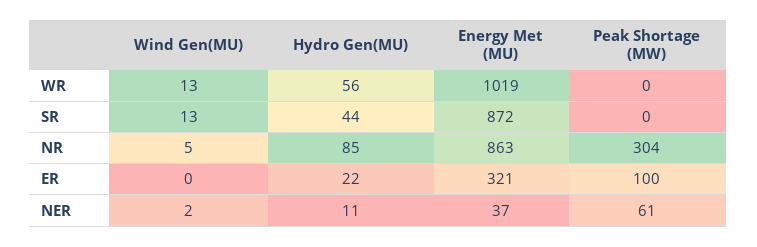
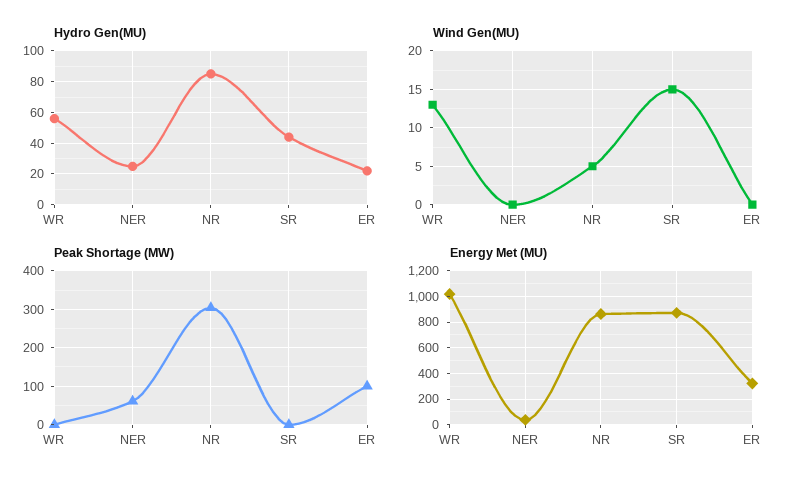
Wind Gen(MU), SR: 13 -> 15
Wind Gen(MU), NER: 2 -> 0
Hydro Gen(MU), NER: 11 -> 25

